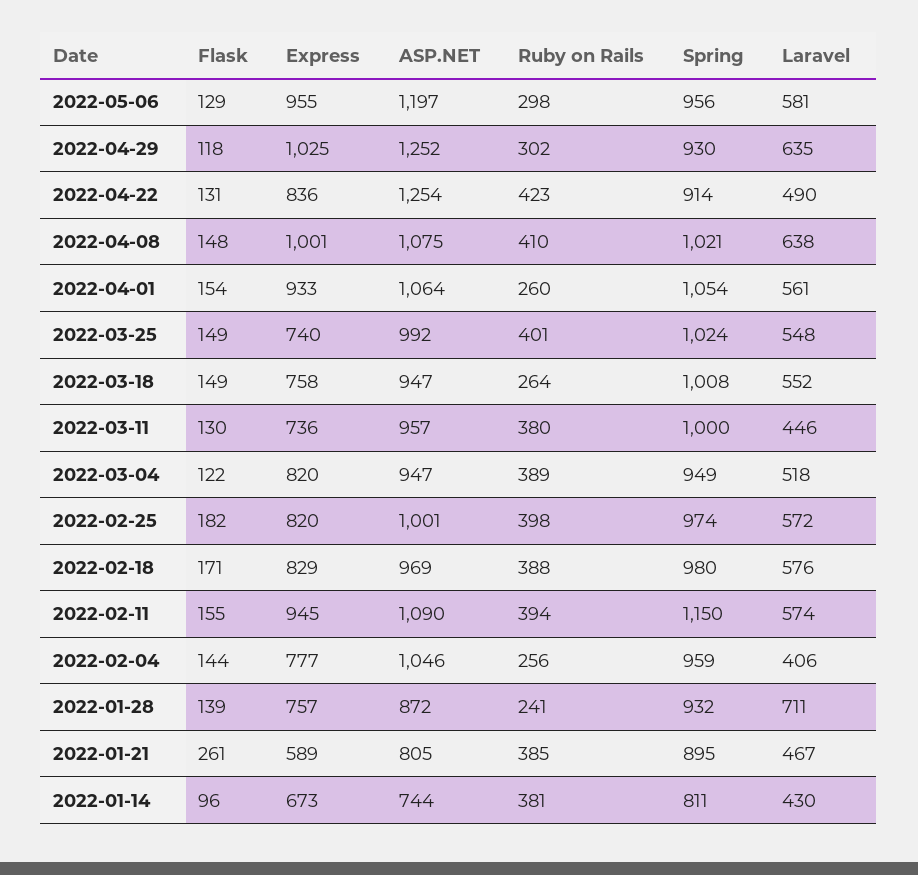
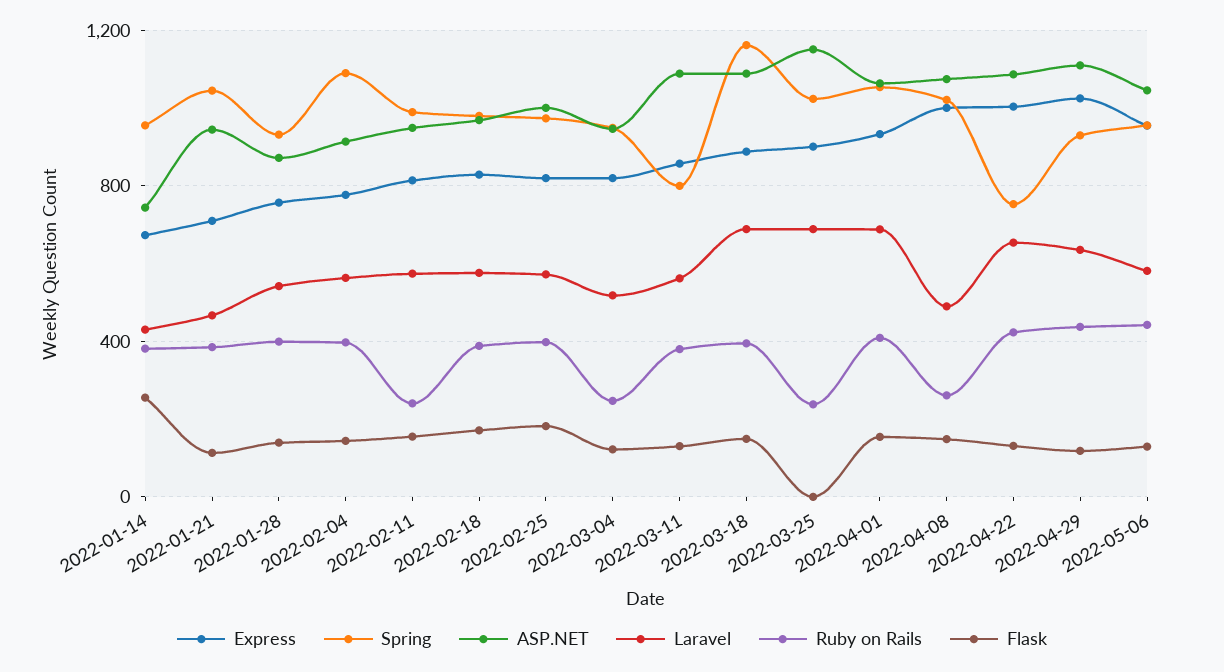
ASP.NET, 2022-05-06: 1197 -> 1050
Ruby on Rails, 2022-05-06: 298 -> 450
ASP.NET, 2022-04-29: 1252 -> 1100
Ruby on Rails, 2022-04-29: 302 -> 450
Express, 2022-04-22: 836 -> 1000
ASP.NET, 2022-04-22: 1254 -> 1100
Spring, 2022-04-22: 914 -> 750
Laravel, 2022-04-22: 490 -> 650
Ruby on Rails, 2022-04-08: 410 -> 250
Laravel, 2022-04-08: 638 -> 500
Ruby on Rails, 2022-04-01: 260 -> 400
Laravel, 2022-04-01: 561 -> 700
Flask, 2022-03-25: 149 -> 0
Express, 2022-03-25: 740 -> 900
ASP.NET, 2022-03-25: 992 -> 1150
Ruby on Rails, 2022-03-25: 401 -> 250
Laravel, 2022-03-25: 548 -> 700
Express, 2022-03-18: 758 -> 900
ASP.NET, 2022-03-18: 947 -> 1100
Ruby on Rails, 2022-03-18: 264 -> 400
Spring, 2022-03-18: 1008 -> 1150
Laravel, 2022-03-18: 552 -> 700
Express, 2022-03-11: 736 -> 850
ASP.NET, 2022-03-11: 957 -> 1100
Spring, 2022-03-11: 1000 -> 800
Laravel, 2022-03-11: 446 -> 550
Ruby on Rails, 2022-03-04: 389 -> 250
Express, 2022-02-11: 945 -> 800
ASP.NET, 2022-02-11: 1090 -> 950
Ruby on Rails, 2022-02-11: 394 -> 250
Spring, 2022-02-11: 1150 -> 1000
ASP.NET, 2022-02-04: 1046 -> 900
Ruby on Rails, 2022-02-04: 256 -> 400
Spring, 2022-02-04: 959 -> 1100
Laravel, 2022-02-04: 406 -> 550
Ruby on Rails, 2022-01-28: 241 -> 400
Laravel, 2022-01-28: 711 -> 550
Flask, 2022-01-21: 261 -> 100
Express, 2022-01-21: 589 -> 700
ASP.NET, 2022-01-21: 805 -> 950
Spring, 2022-01-21: 895 -> 1050
Flask, 2022-01-14: 96 -> 250
Spring, 2022-01-14: 811 -> 950

